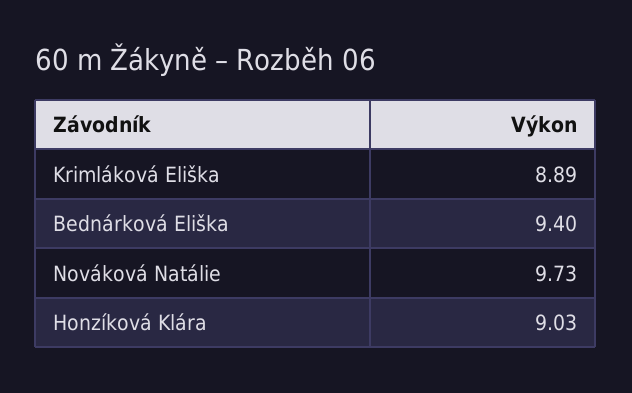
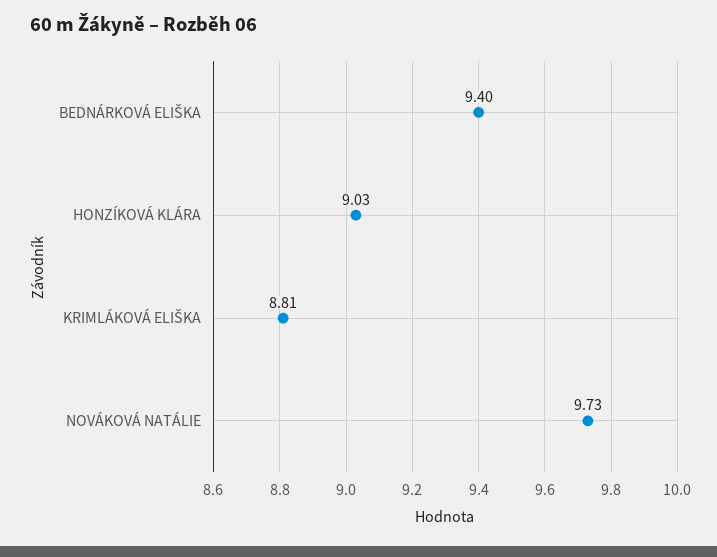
Krimláková Eliška: 8.89 -> 8.81

